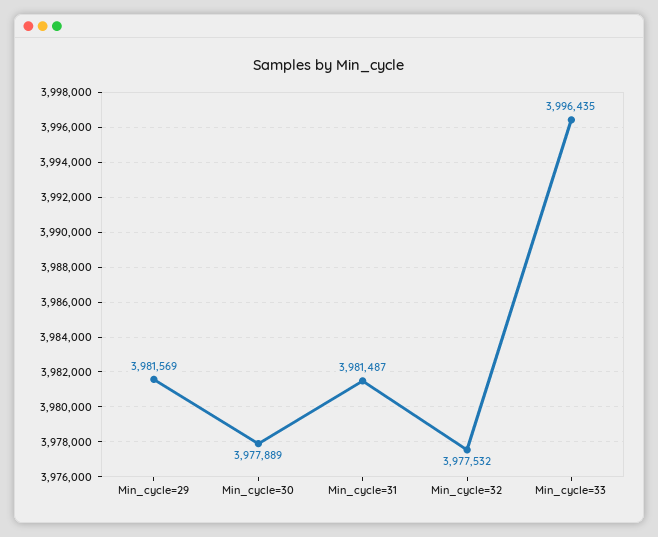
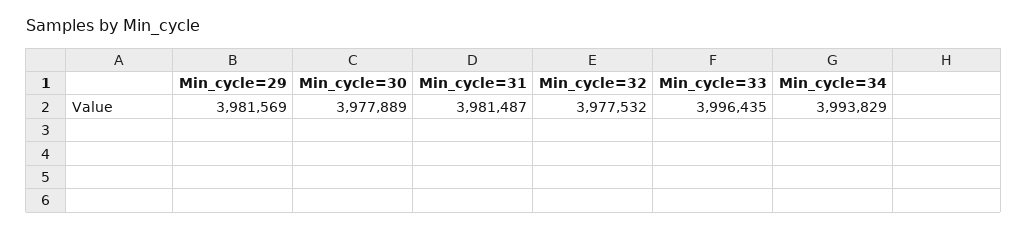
Min_cycle=34: none -> 3993829

